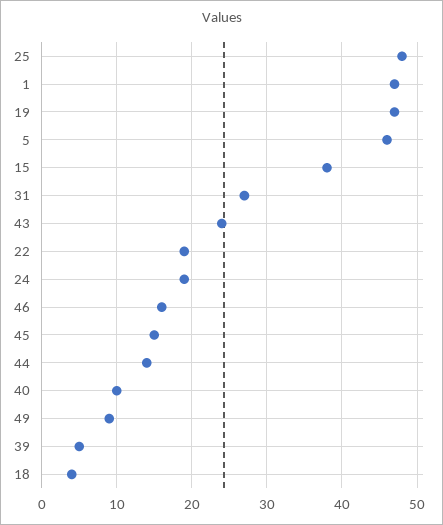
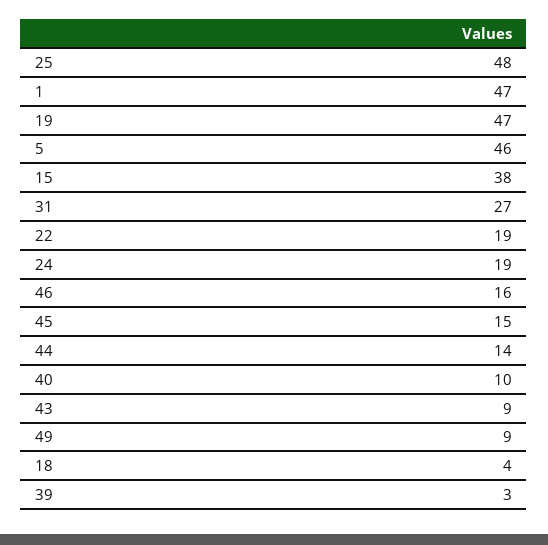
43: 24 -> 9
39: 5 -> 3

